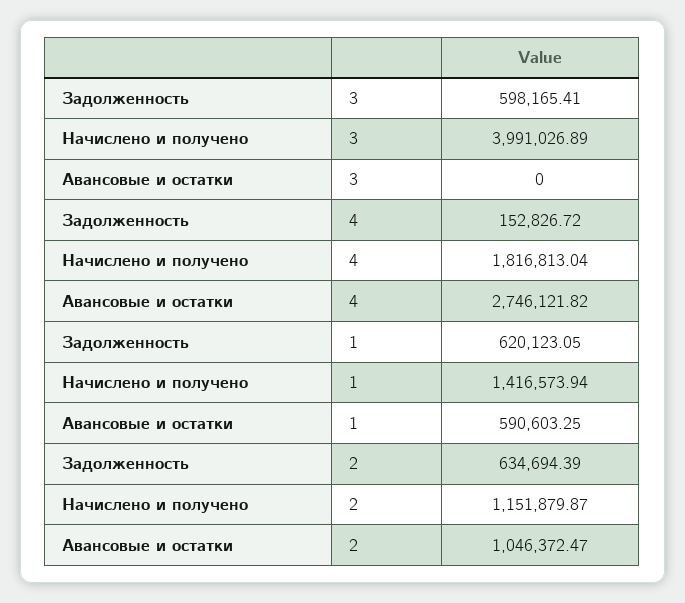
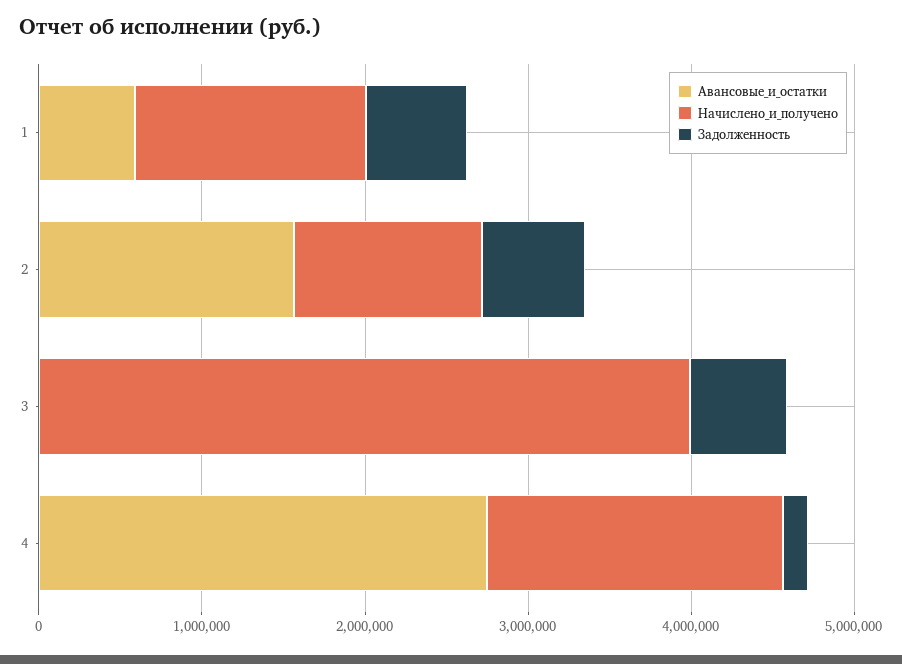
Авансовые и остатки, 2: 1046372.47 -> 1600000

